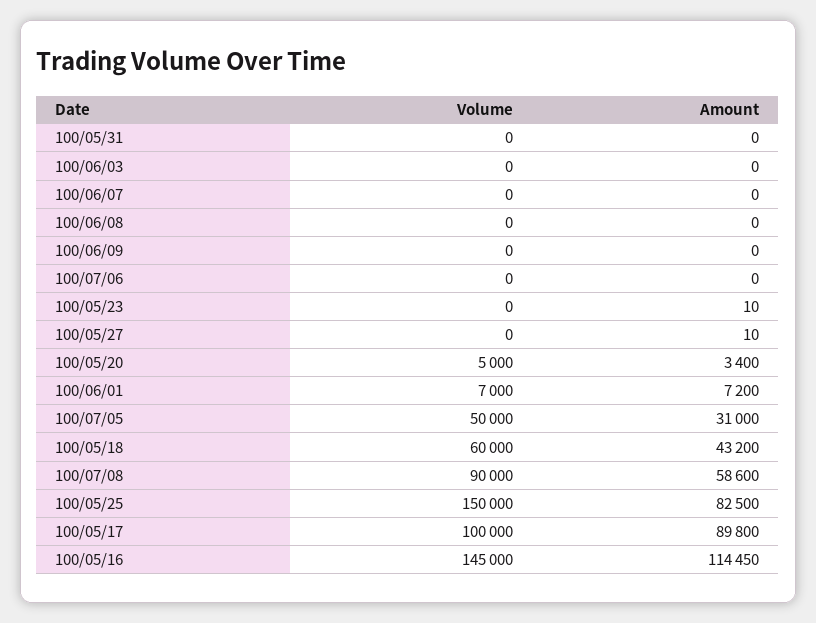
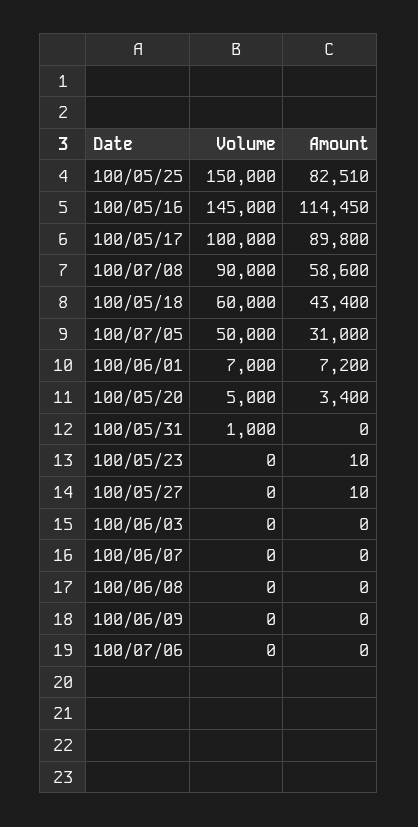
Volume, 100/05/31: 0 -> 1000
Amount, 100/05/18: 43200 -> 43400
Amount, 100/05/25: 82500 -> 82510

